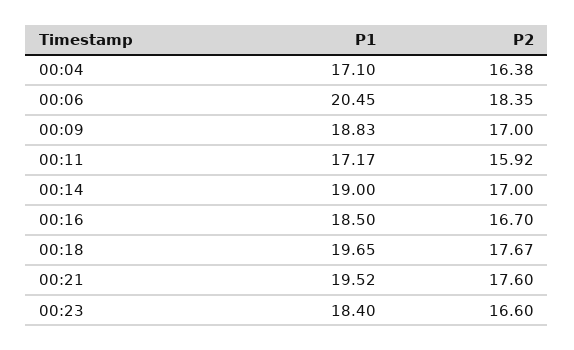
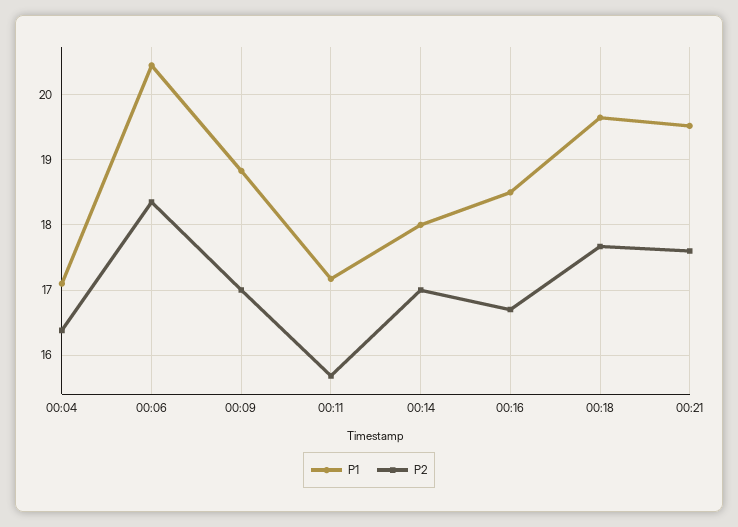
P2, 00:11: 15.92 -> 15.7
P1, 00:14: 19 -> 18
P1, 00:23: 18.4 -> none
P2, 00:23: 16.6 -> none

